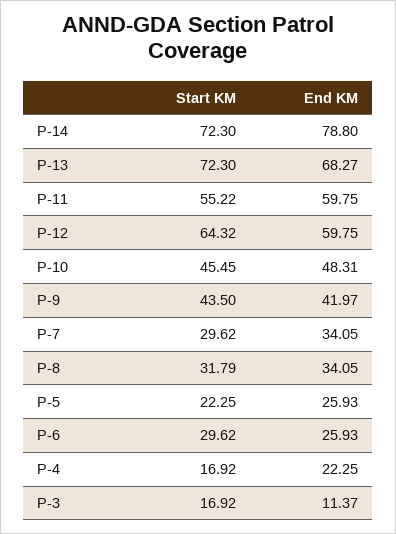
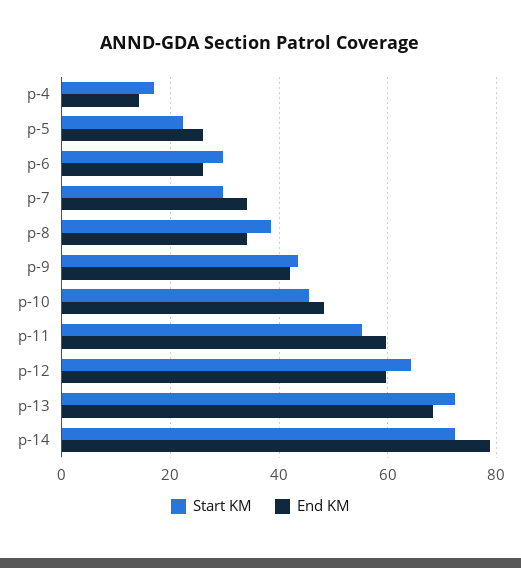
Start KM, P-8: 31.79 -> 38
End KM, P-4: 22.25 -> 14
Start KM, P-3: 16.92 -> none
End KM, P-3: 11.37 -> none

